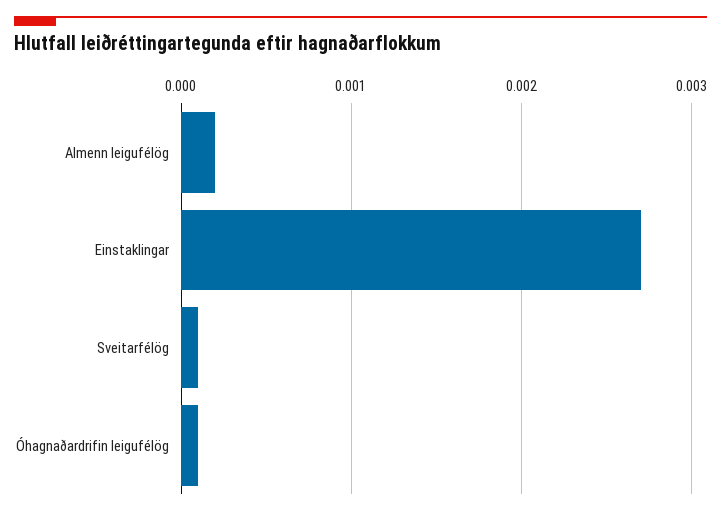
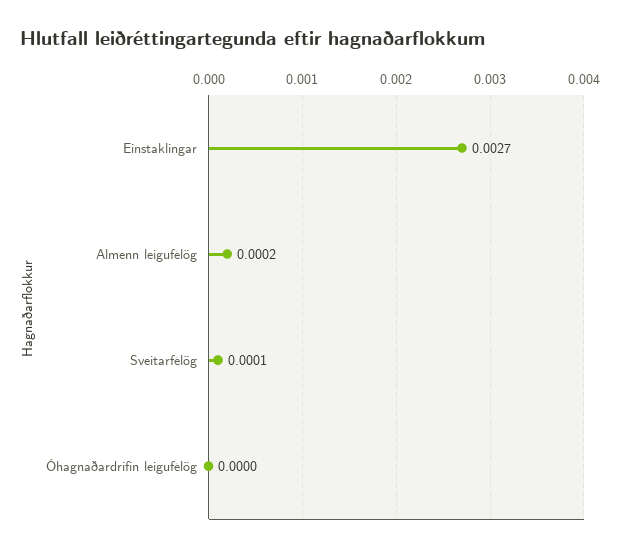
Óhagnaðardrifin leigufélög: 0.0001 -> 0

